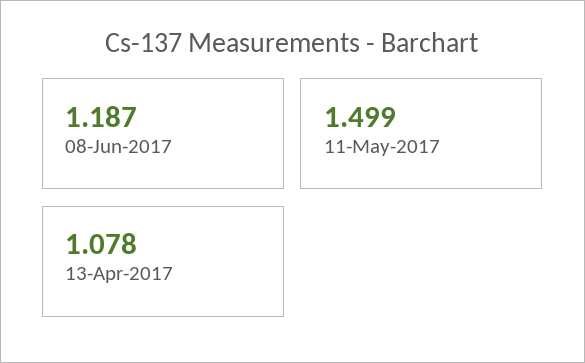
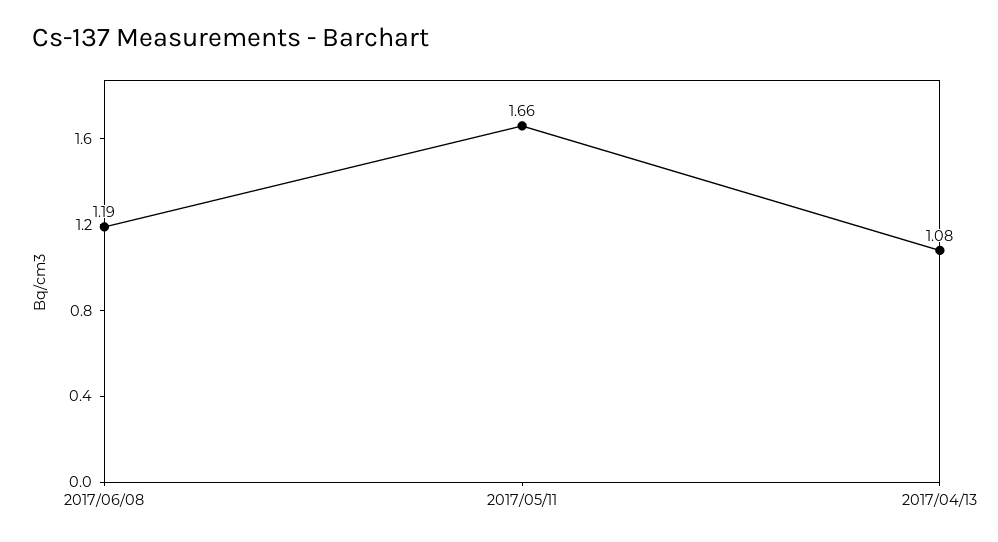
11-May-2017: 1.499 -> 1.66

